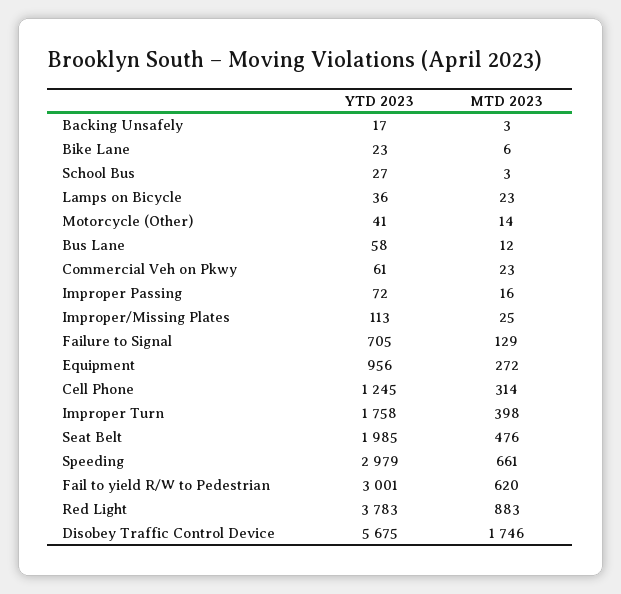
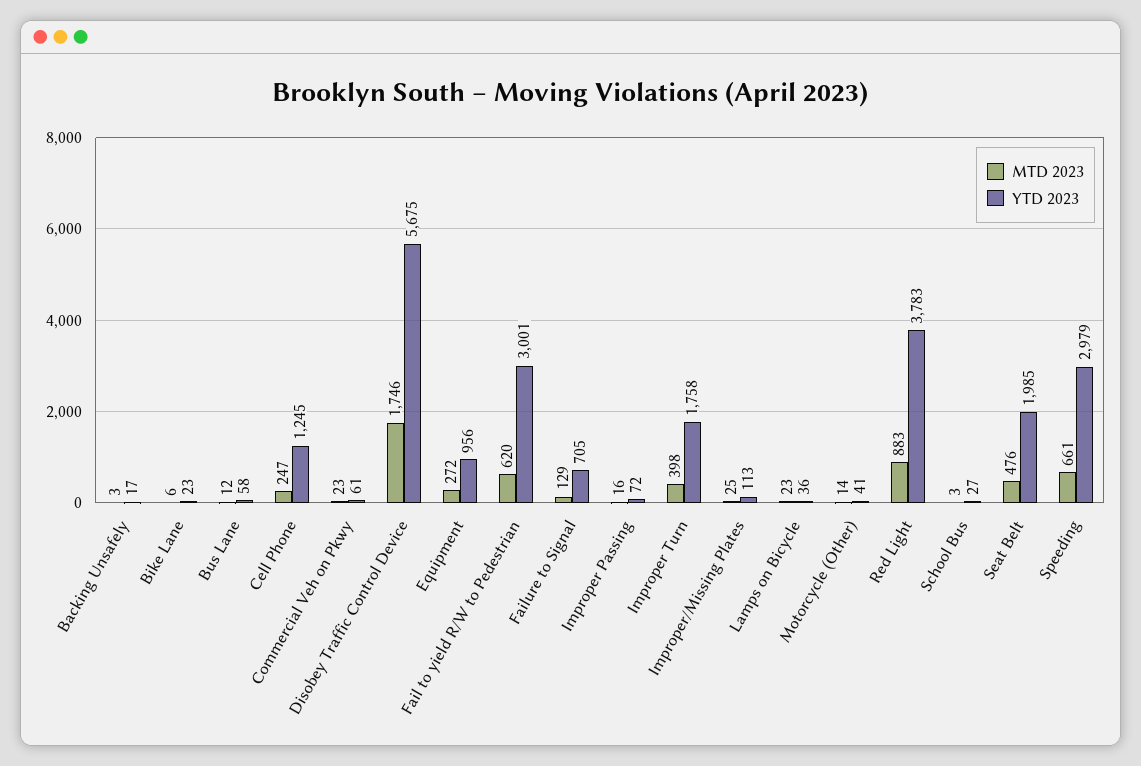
MTD 2023, Cell Phone: 314 -> 247

